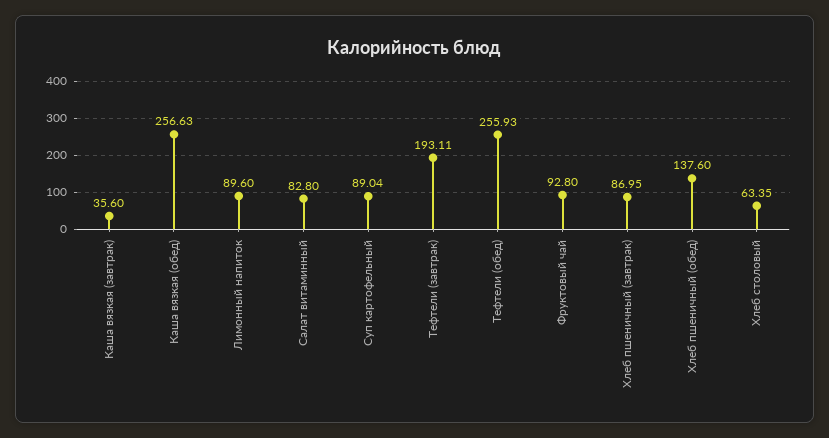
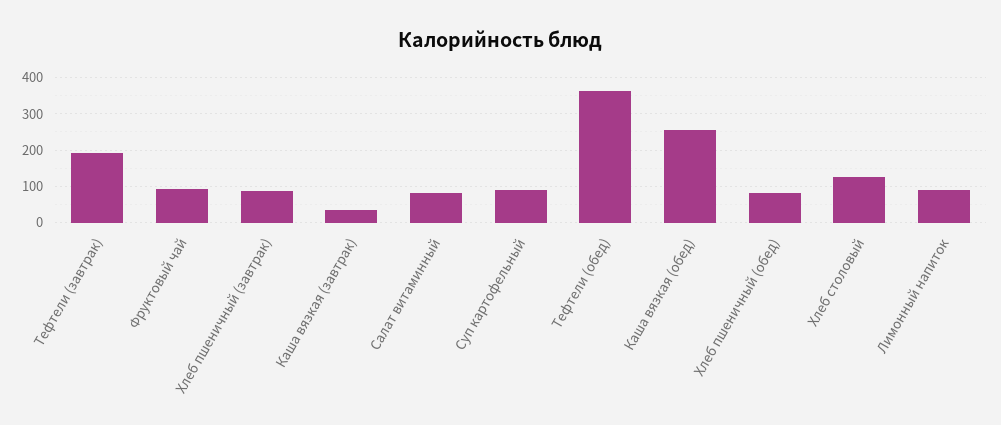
Тефтели (обед): 255.93 -> 360
Хлеб пшеничный (обед): 137.6 -> 80
Хлеб столовый: 63.35 -> 120

